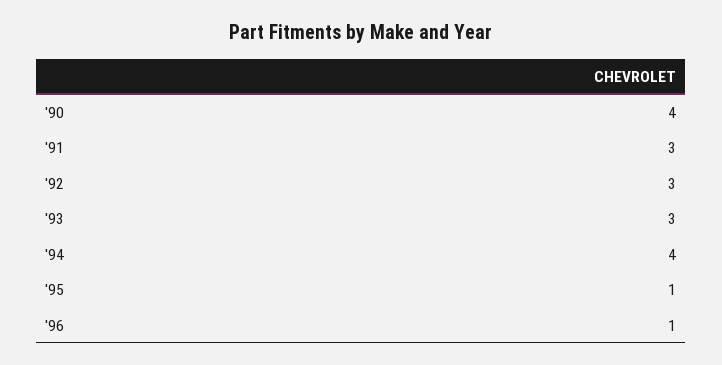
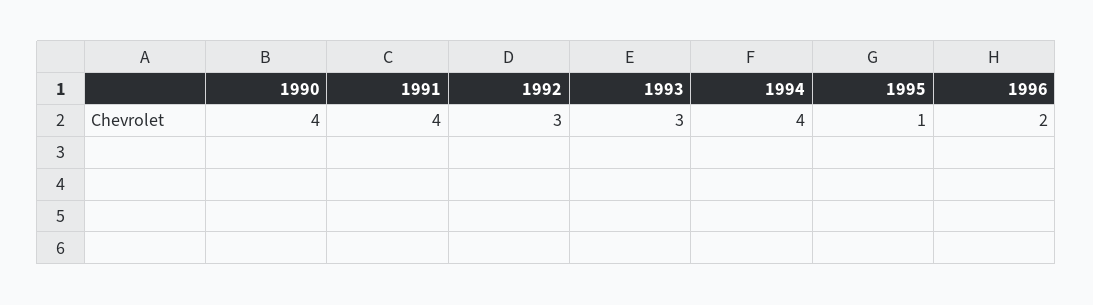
'91: 3 -> 4
'96: 1 -> 2

